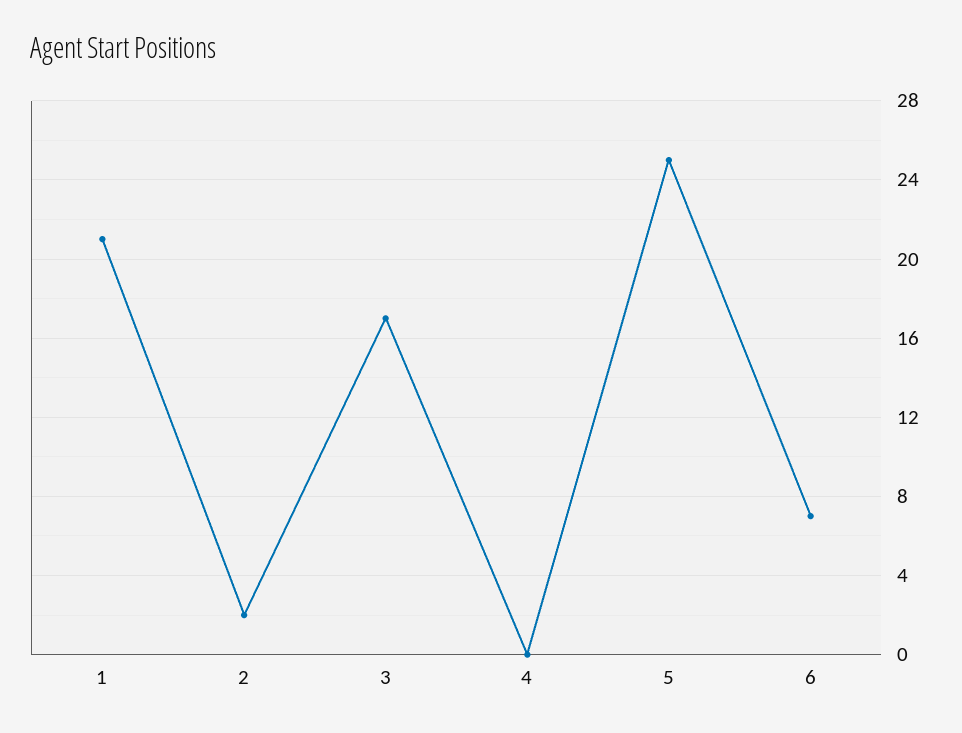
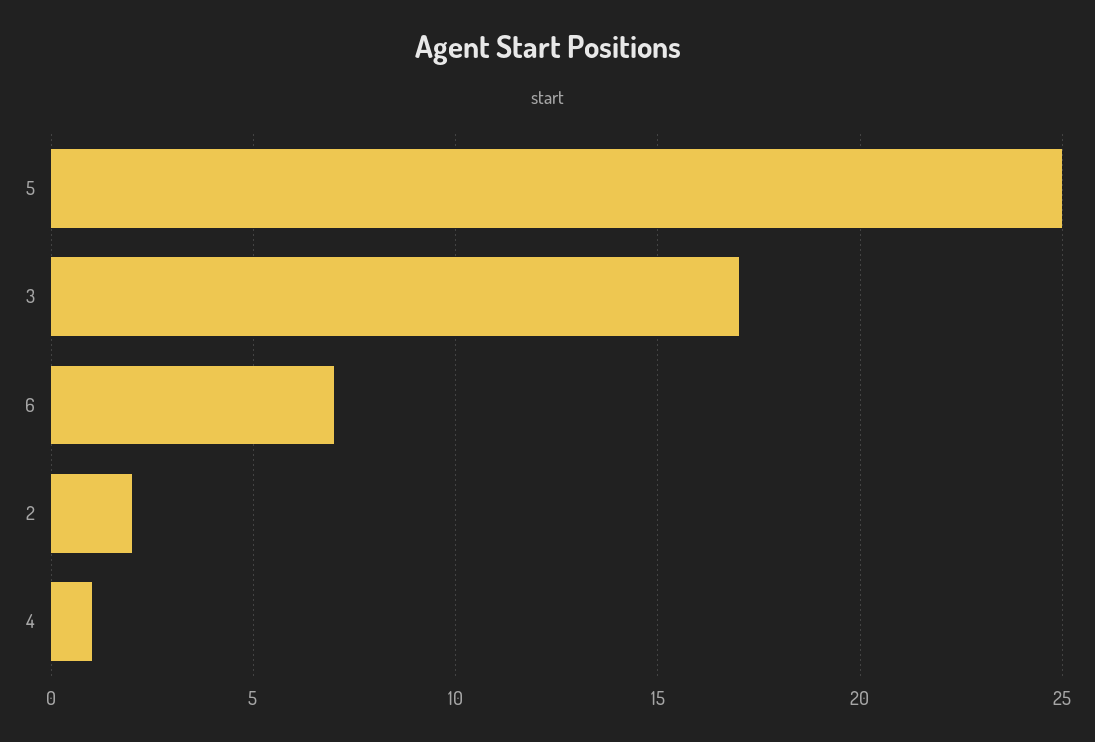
1: 21 -> none
4: 0 -> 1

